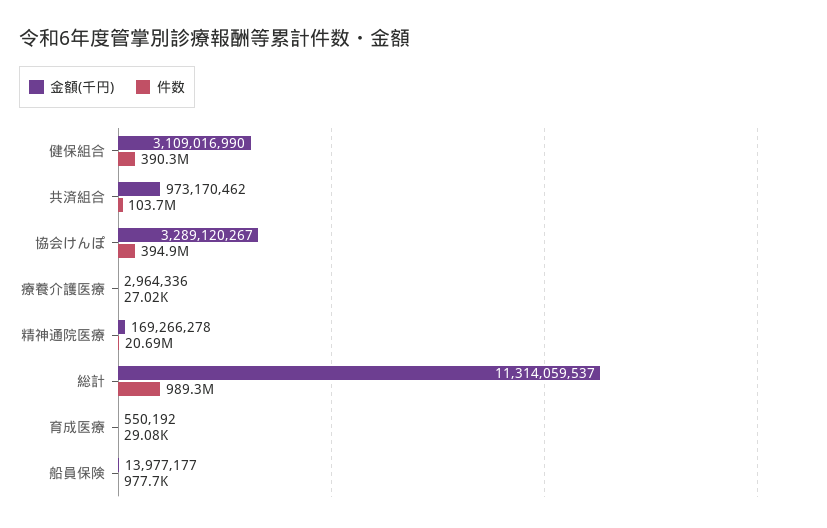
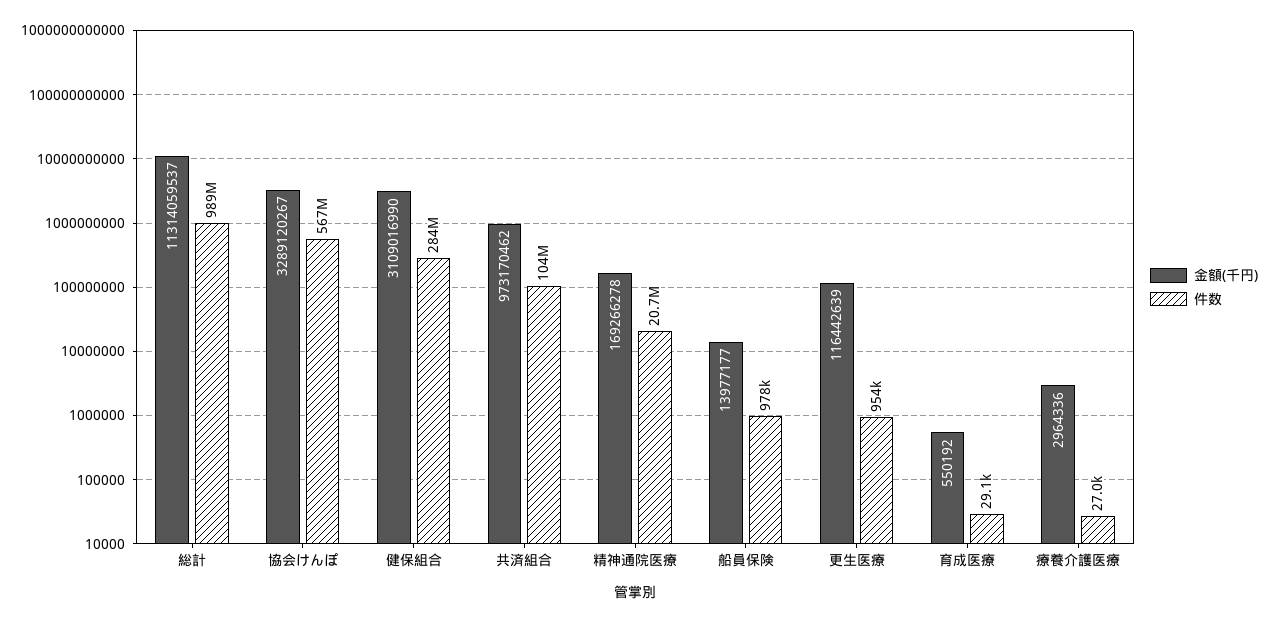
件数, 健保組合: 390300000 -> 284000000
件数, 協会けんぽ: 394900000 -> 567000000
金額(千円), 更生医療: none -> 116442639
件数, 更生医療: none -> 954000

